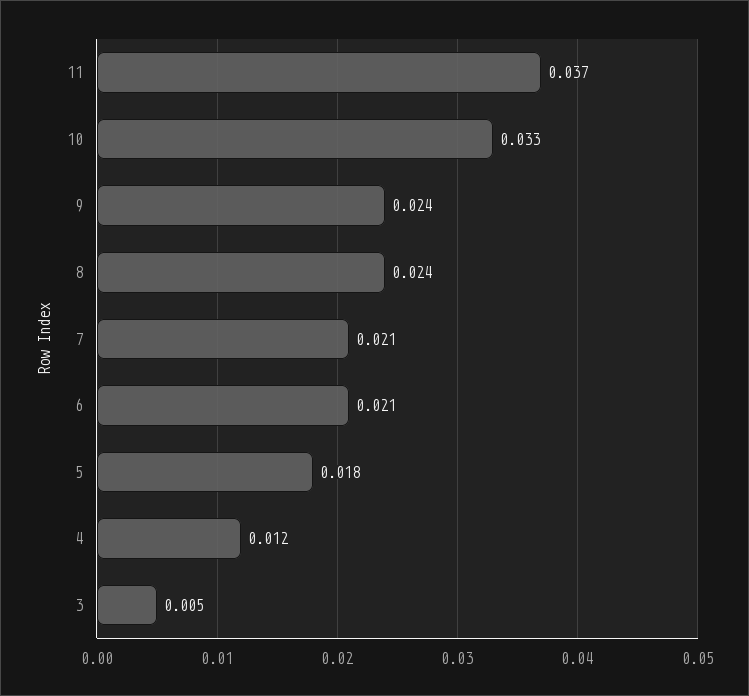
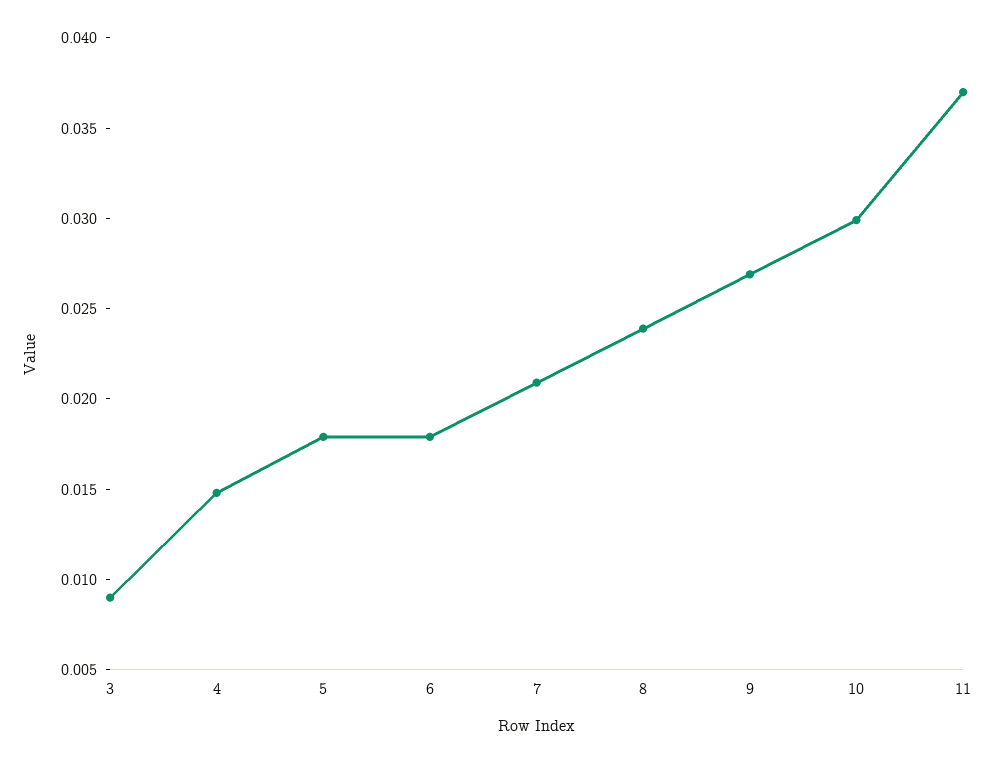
10: 0.033 -> 0.03
9: 0.024 -> 0.027
6: 0.021 -> 0.018
4: 0.012 -> 0.015
3: 0.005 -> 0.009

